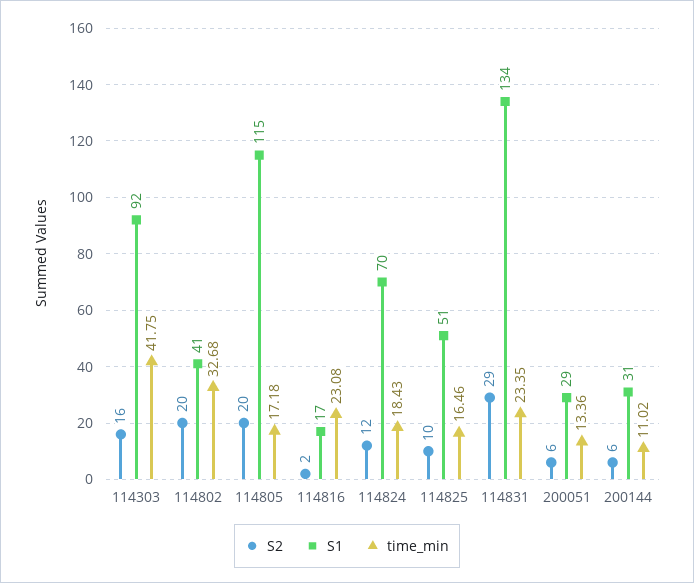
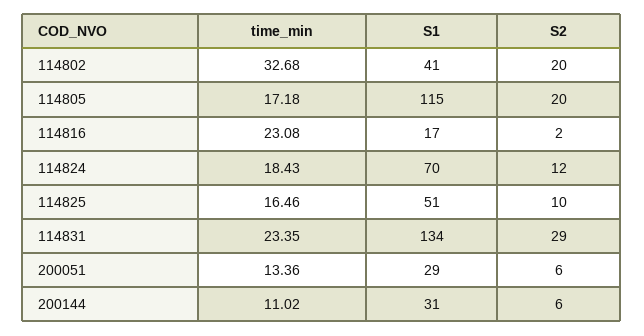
S2, 114303: 16 -> none
S1, 114303: 92 -> none
time_min, 114303: 41.75 -> none

